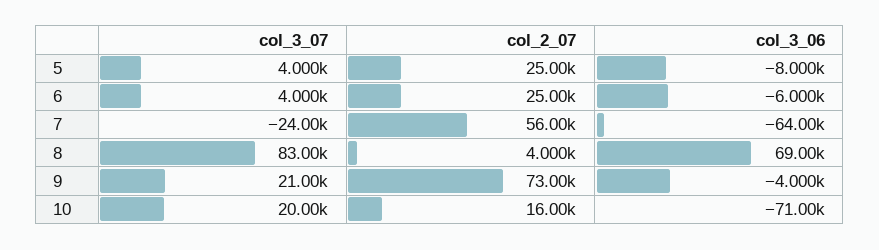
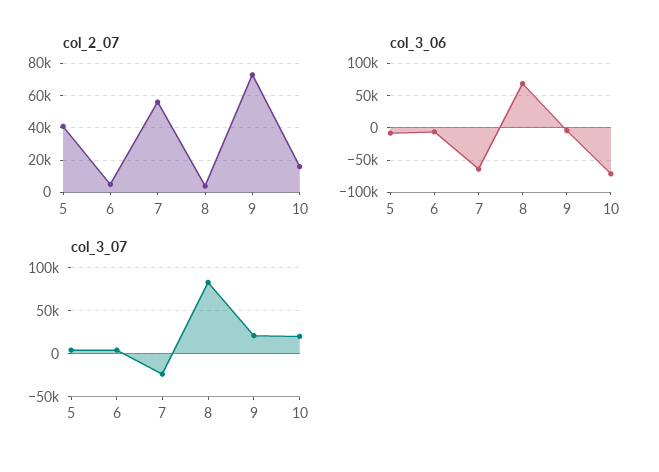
col_2_07, 5: 25000 -> 40000
col_2_07, 6: 25000 -> 5000

